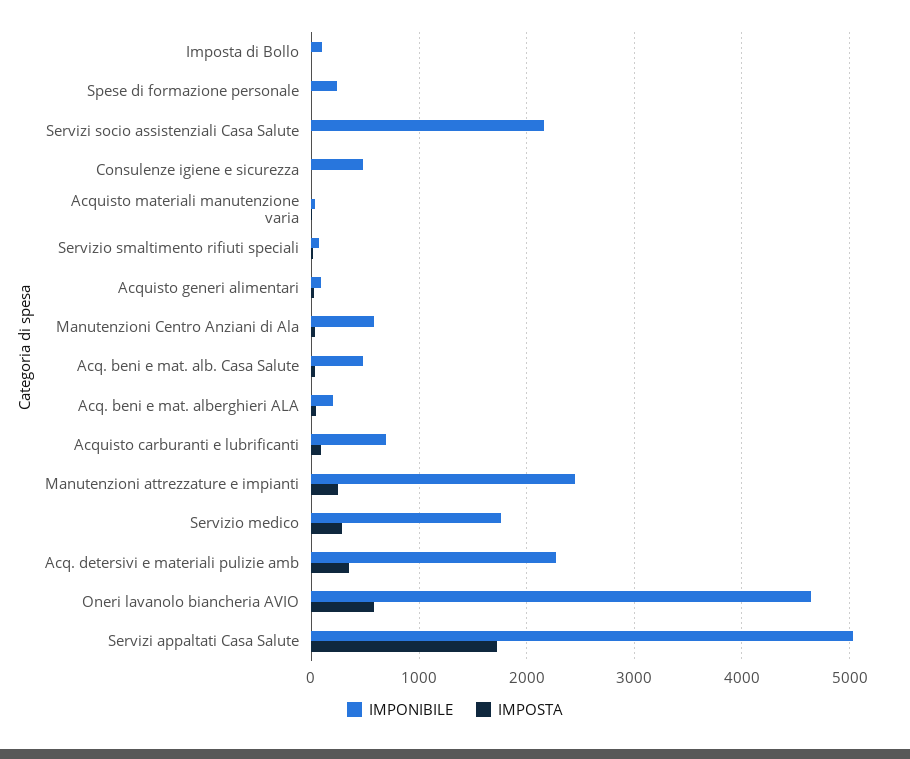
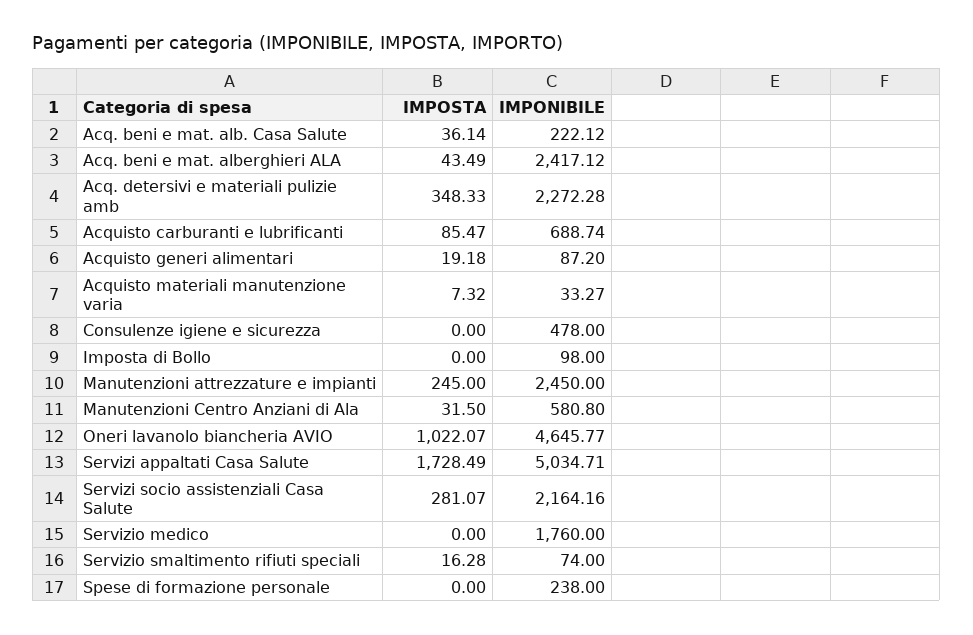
IMPOSTA, Servizi socio assistenziali Casa Salute: 0 -> 281.07
IMPONIBILE, Acq. beni e mat. alb. Casa Salute: 500 -> 222.12
IMPONIBILE, Acq. beni e mat. alberghieri ALA: 200 -> 2417.12
IMPOSTA, Servizio medico: 300 -> 0
IMPOSTA, Oneri lavanolo biancheria AVIO: 600 -> 1022.07

